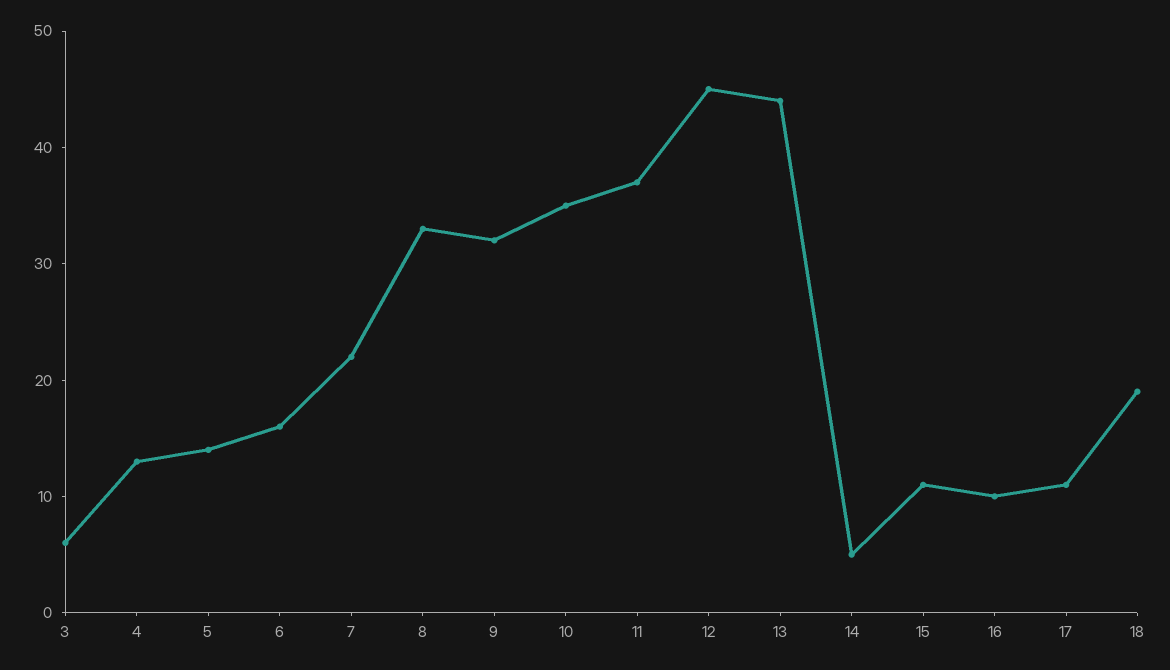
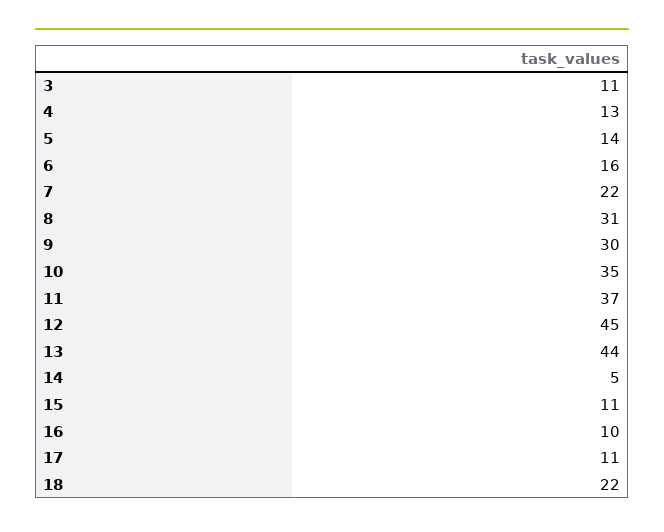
3: 6 -> 11
8: 33 -> 31
9: 32 -> 30
18: 19 -> 22

